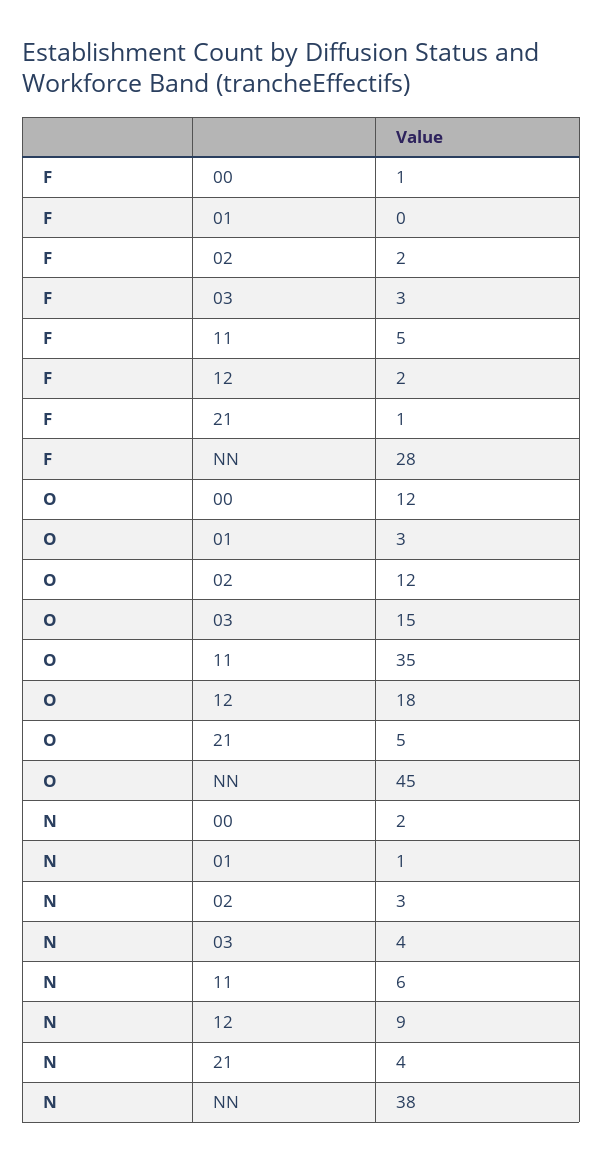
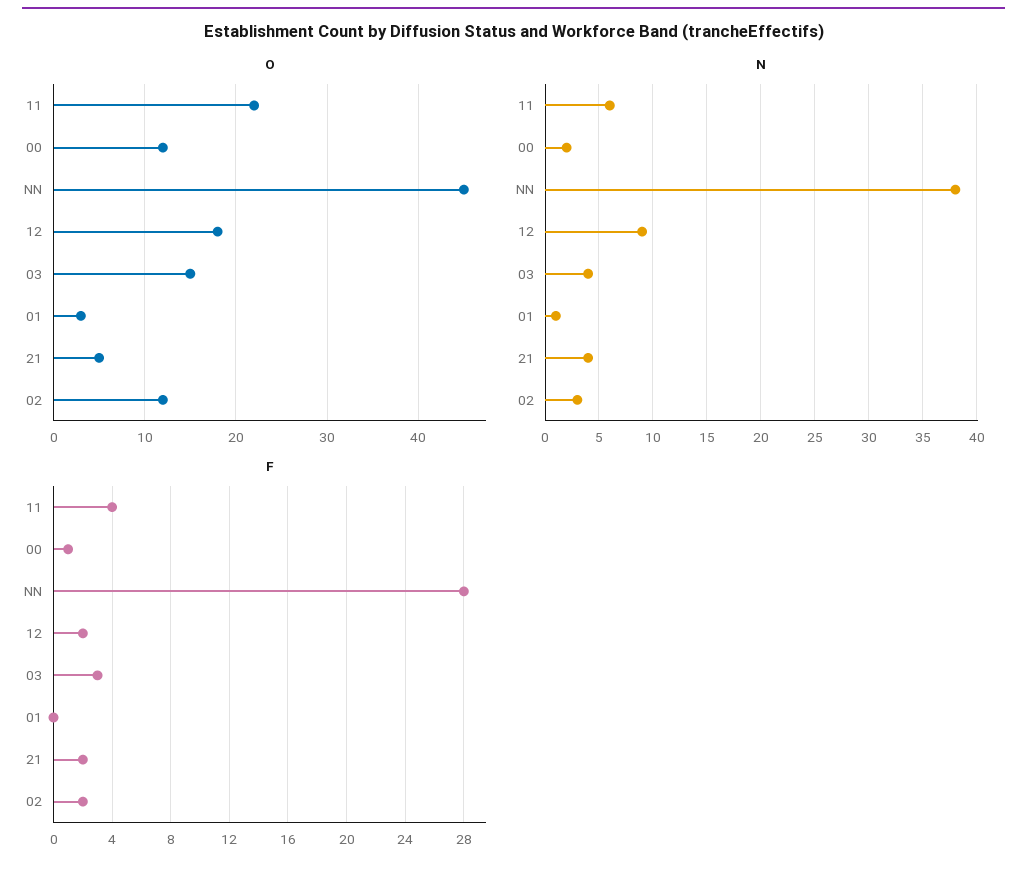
F, 11: 5 -> 4
F, 21: 1 -> 2
O, 11: 35 -> 22

